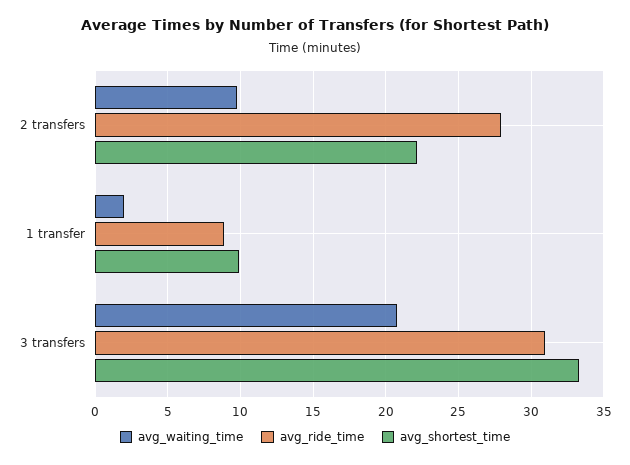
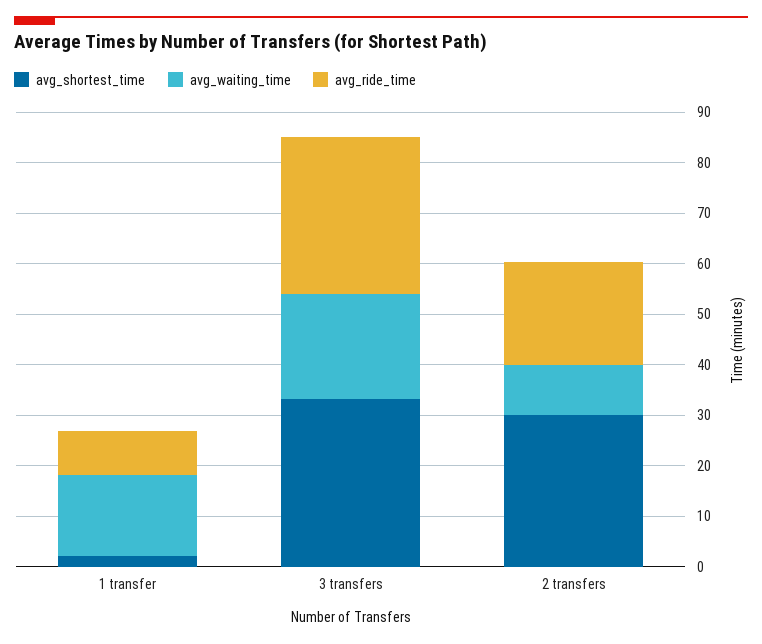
avg_ride_time, 2 transfers: 28 -> 20
avg_shortest_time, 2 transfers: 22 -> 30
avg_waiting_time, 1 transfer: 2 -> 16
avg_shortest_time, 1 transfer: 10 -> 2

